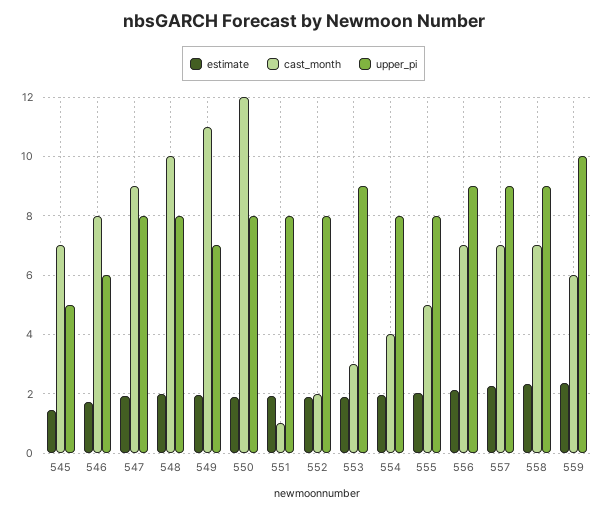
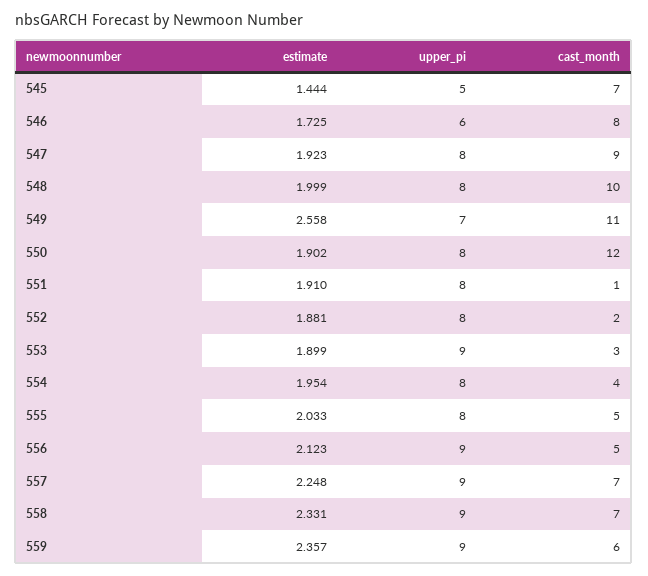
estimate, 549: 2 -> 2.558
cast_month, 556: 7 -> 5
upper_pi, 559: 10 -> 9

